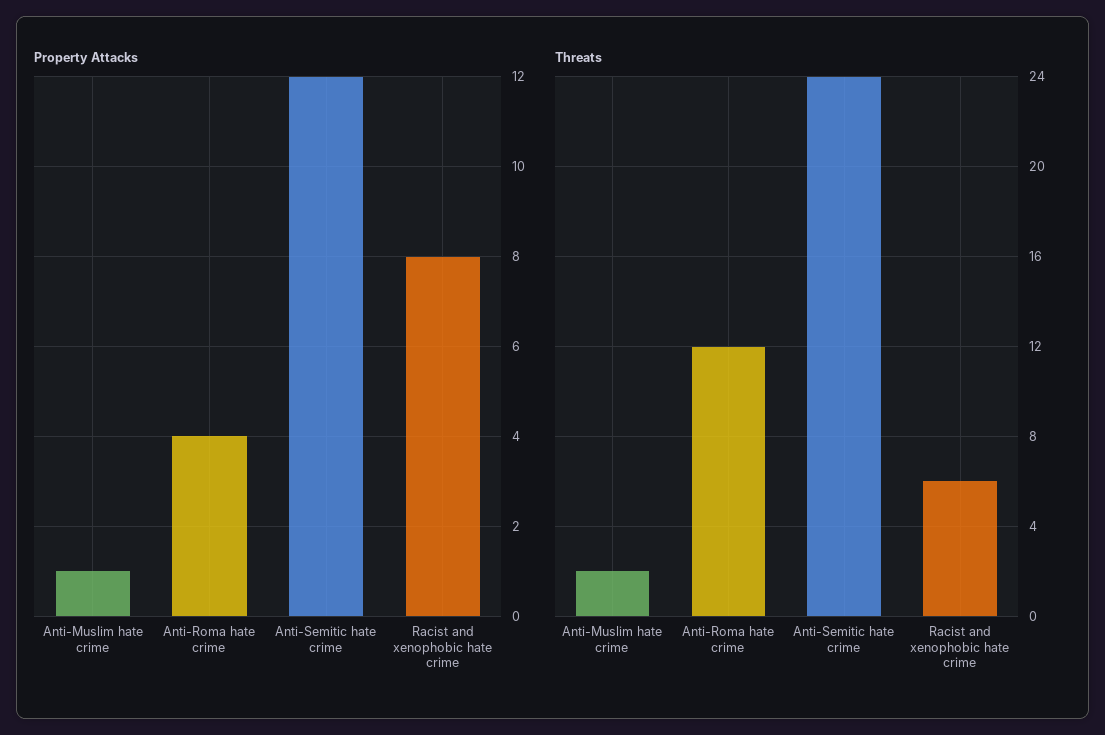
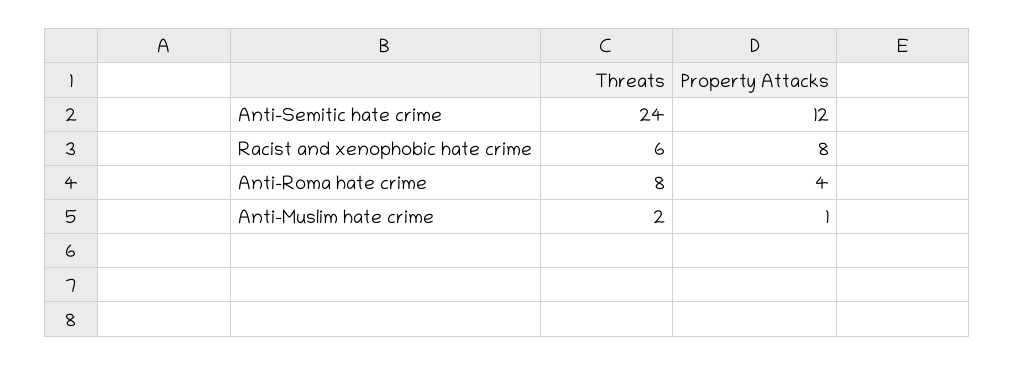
Threats, Anti-Roma hate crime: 12 -> 8

